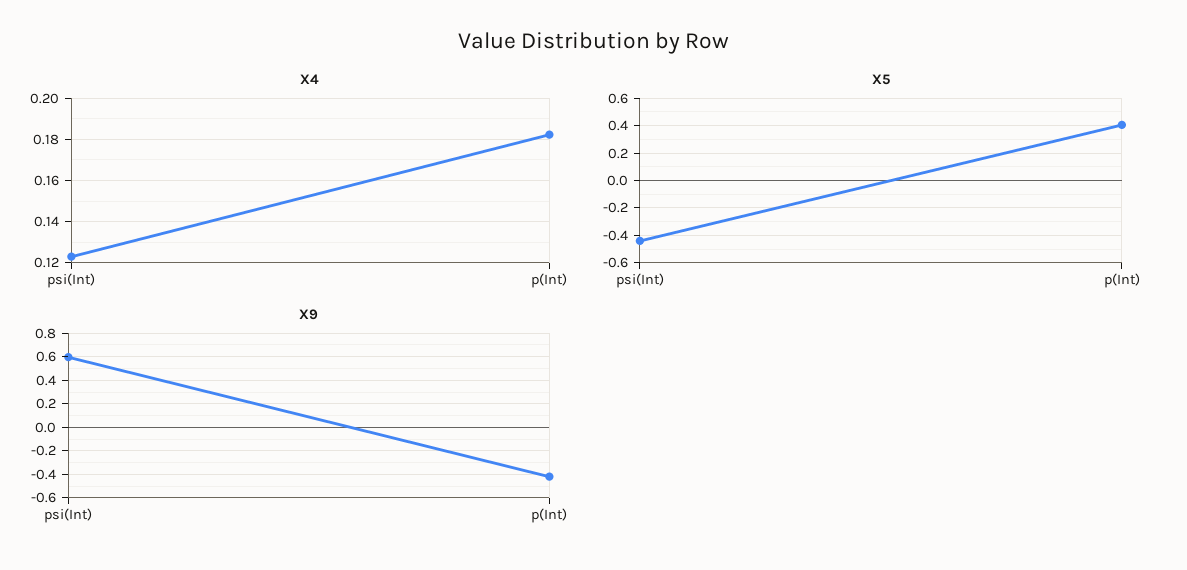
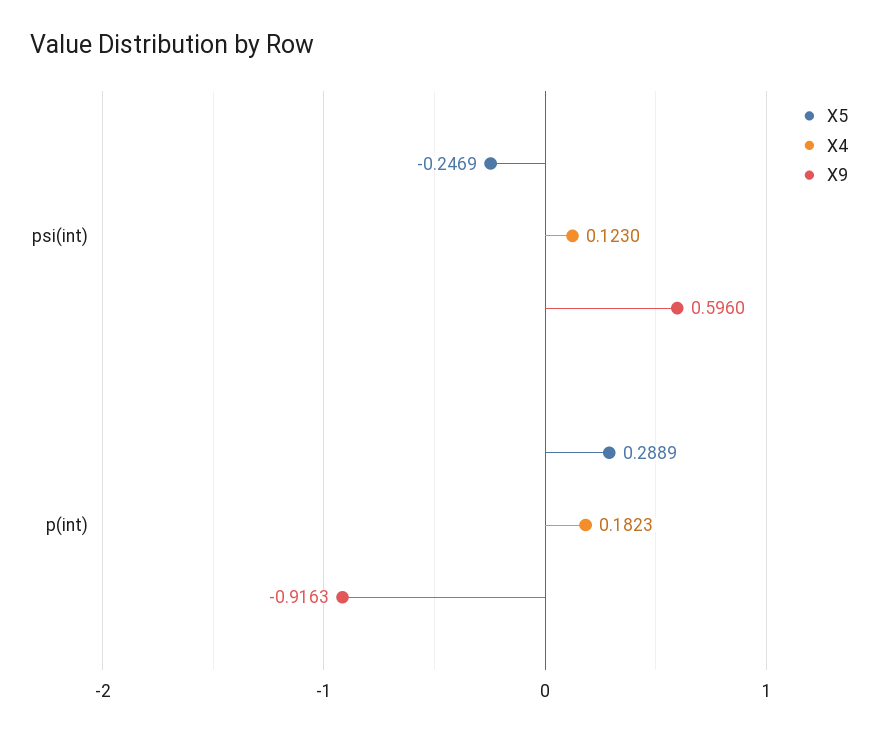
X5, psi(Int): -0.45 -> -0.2469
X5, p(Int): 0.4 -> 0.2889
X9, p(Int): -0.4 -> -0.9163

